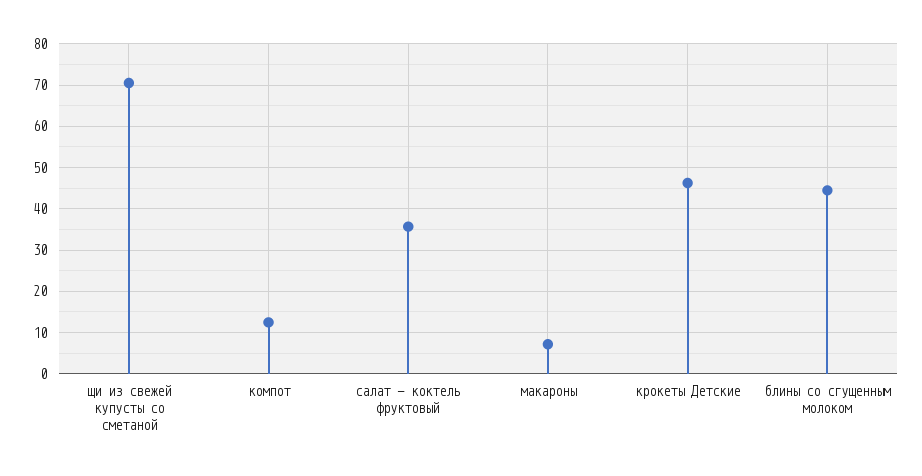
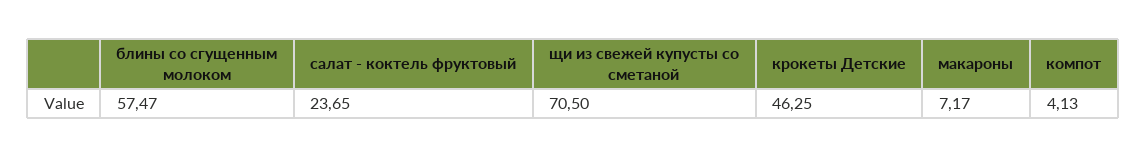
компот: 12 -> 4.13
салат - коктель фруктовый: 36 -> 23.65
блины со сгущенным молоком: 44 -> 57.47

